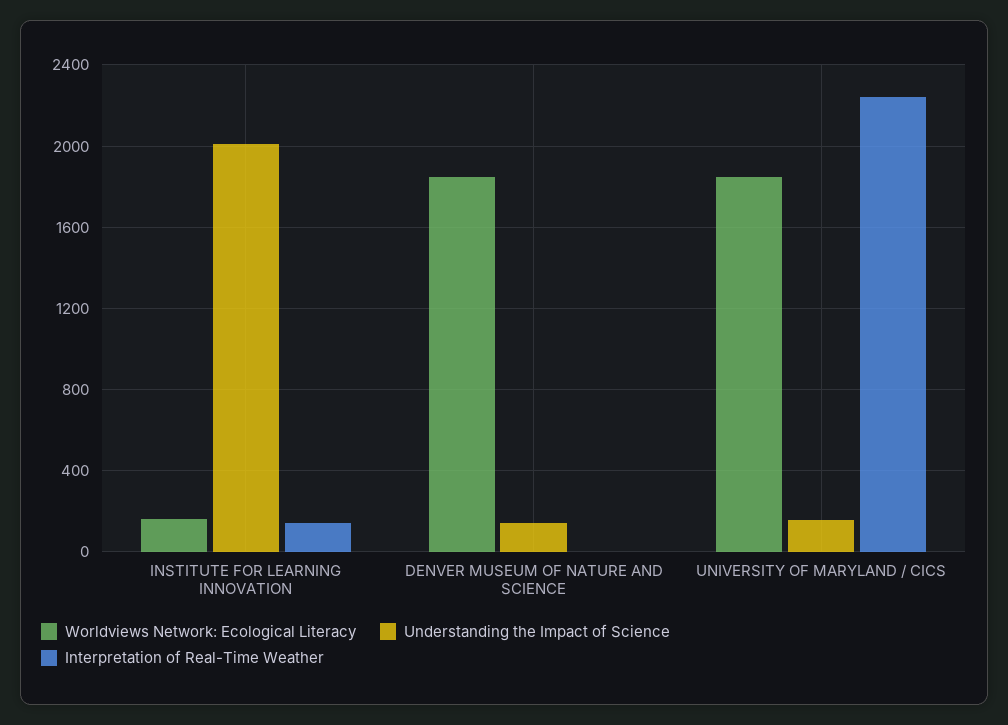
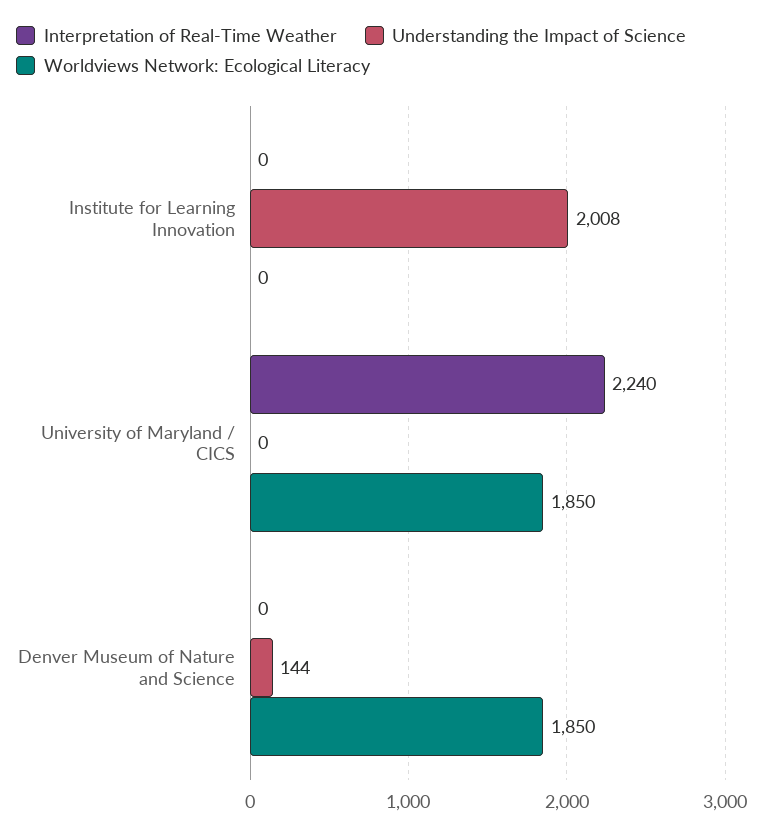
Worldviews Network: Ecological Literacy, INSTITUTE FOR LEARNING INNOVATION: 150 -> 0
Interpretation of Real-Time Weather, INSTITUTE FOR LEARNING INNOVATION: 150 -> 0
Understanding the Impact of Science, UNIVERSITY OF MARYLAND / CICS: 150 -> 0

